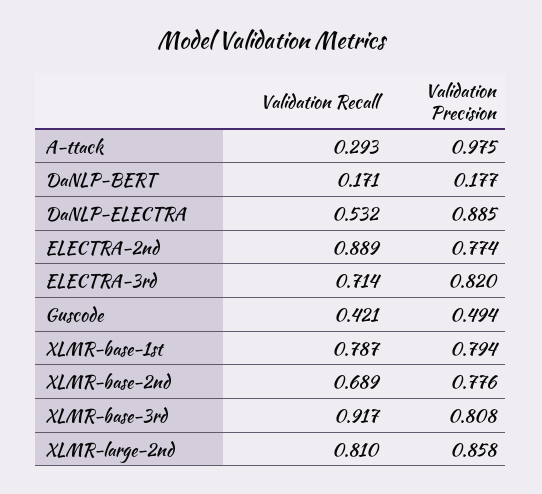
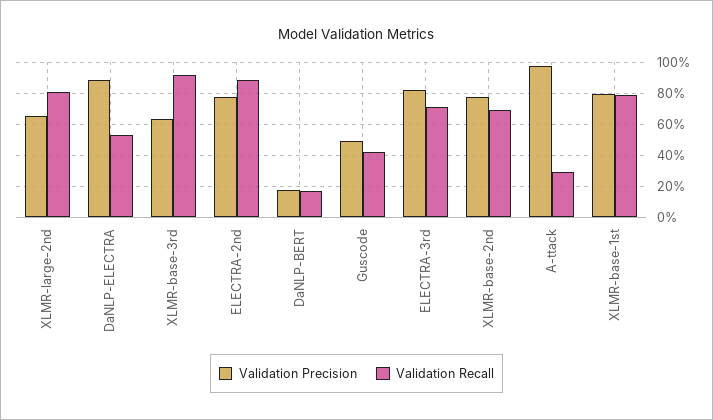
Validation Precision, XLMR-base-3rd: 0.808 -> 0.65
Validation Precision, XLMR-large-2nd: 0.858 -> 0.65

